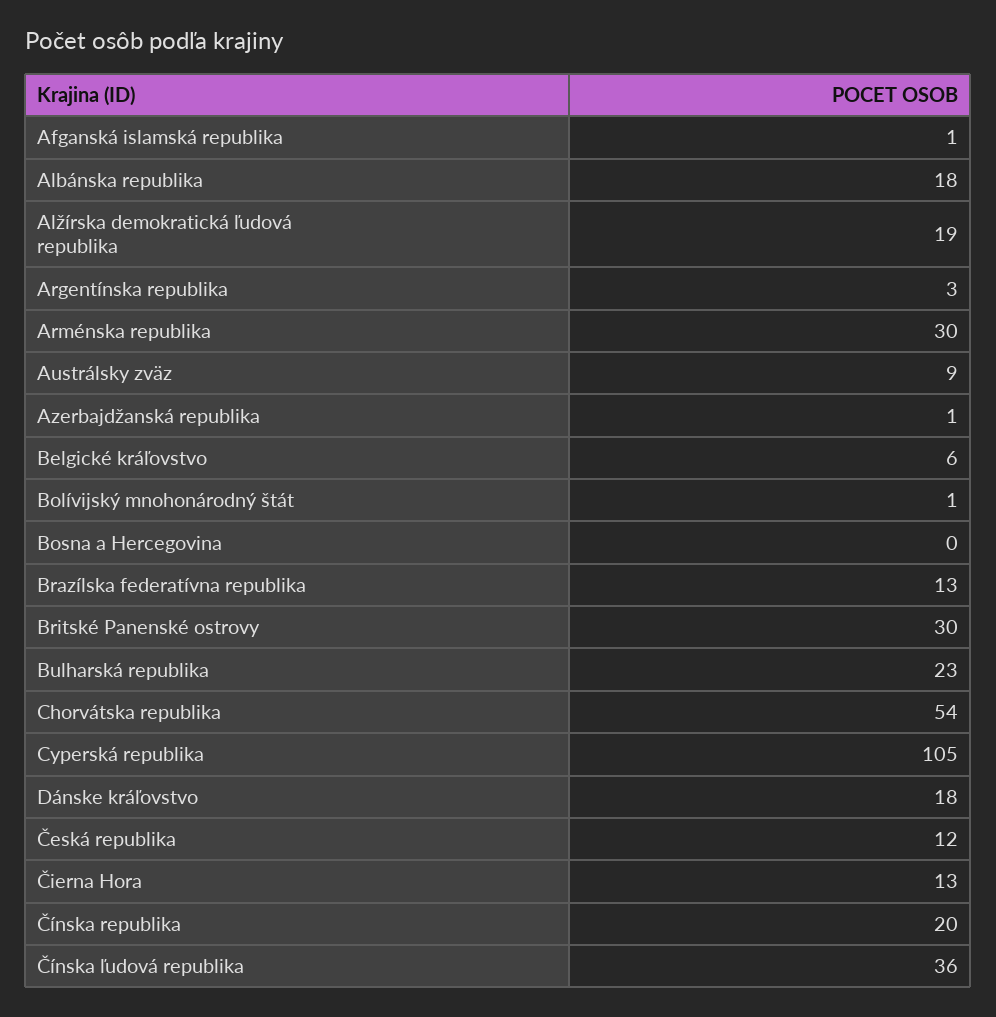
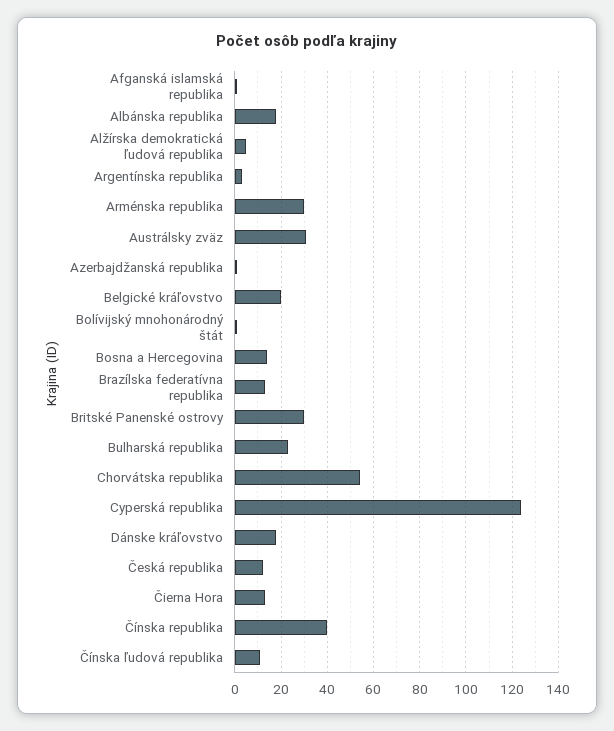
Alžírska demokratická ľudová republika: 19 -> 5
Austrálsky zväz: 9 -> 30
Belgické kráľovstvo: 6 -> 20
Bosna a Hercegovina: 0 -> 15
Cyperská republika: 105 -> 125
Čínska republika: 20 -> 40
Čínska ľudová republika: 36 -> 10

